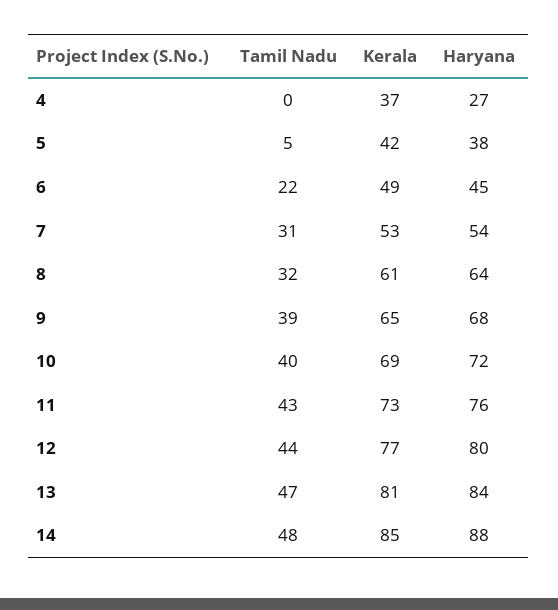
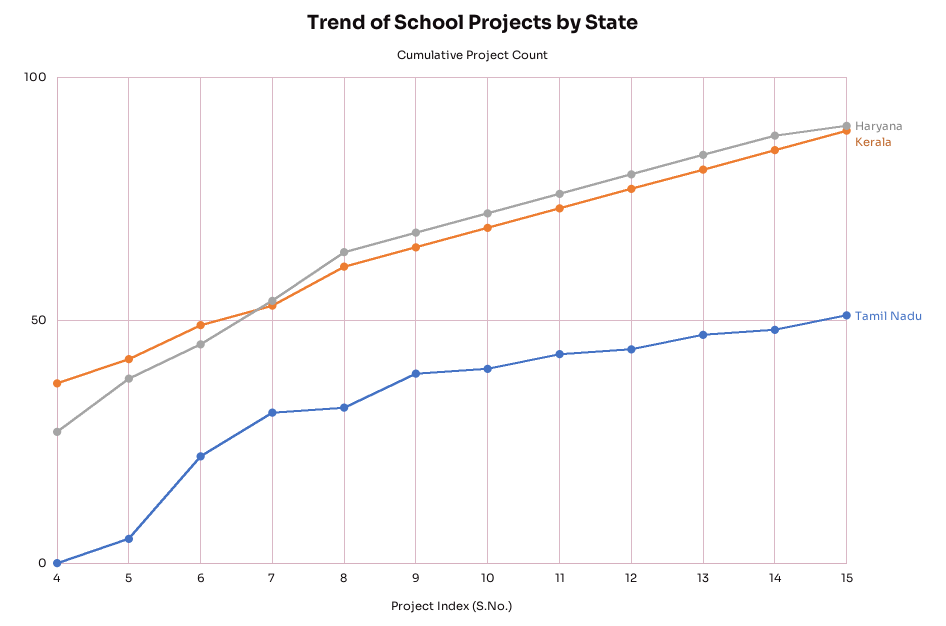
Haryana, 15: none -> 90
Kerala, 15: none -> 90
Tamil Nadu, 15: none -> 50

